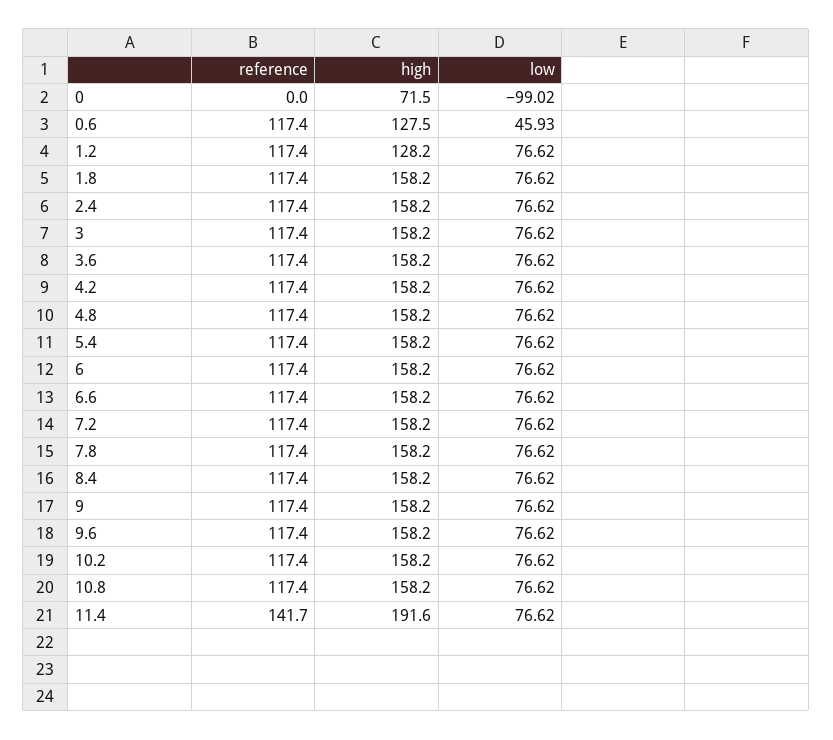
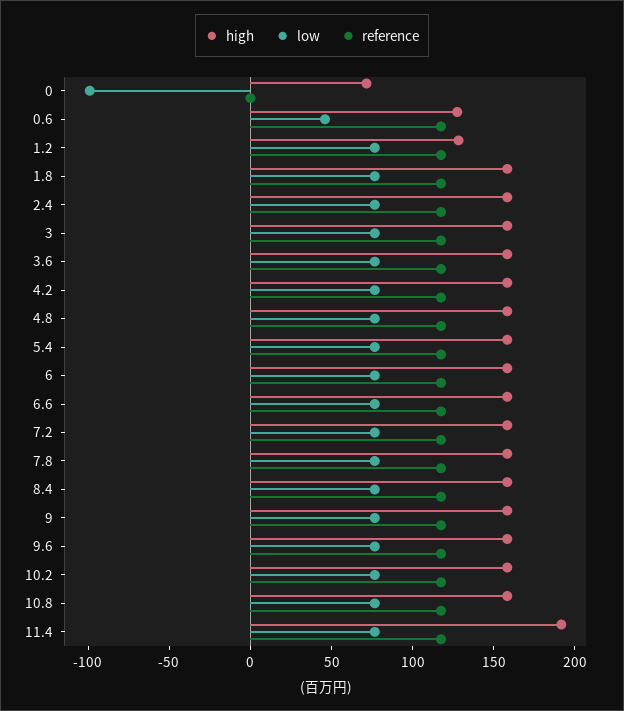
reference, 11.4: 141.7 -> 120

